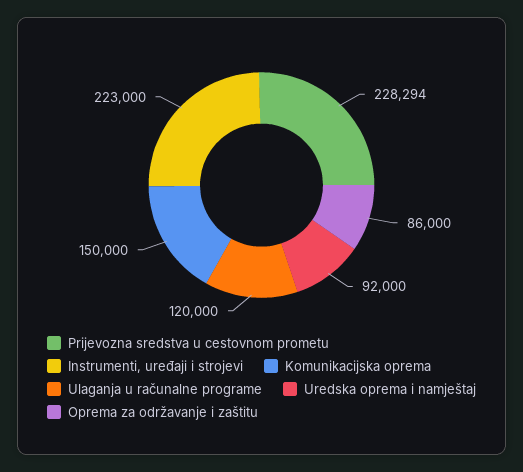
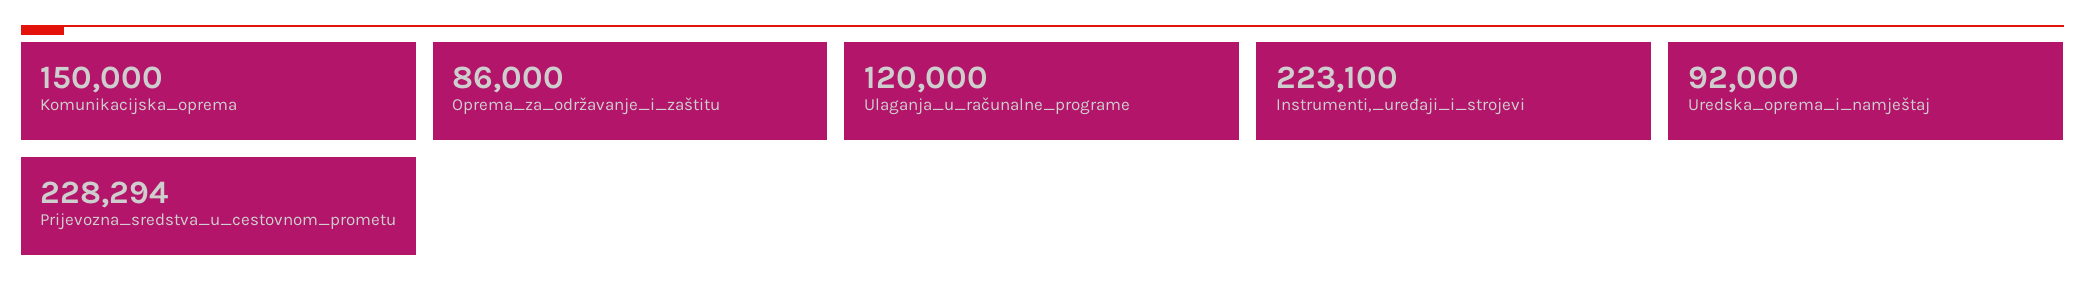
Instrumenti, uređaji i strojevi: 223000 -> 223100

